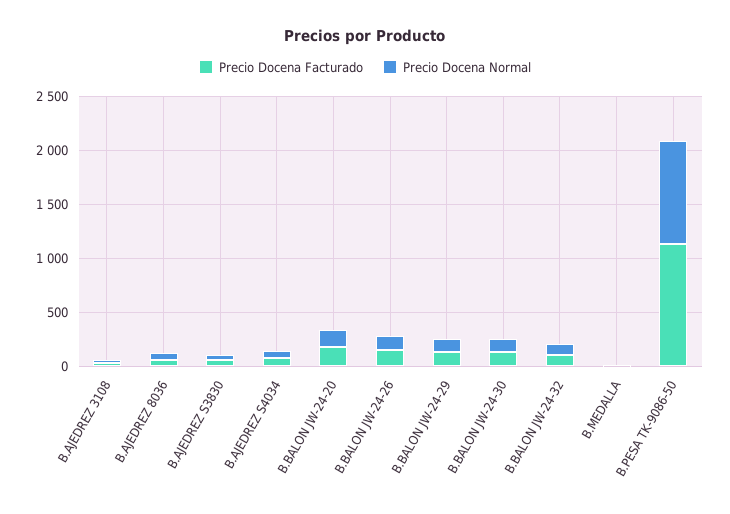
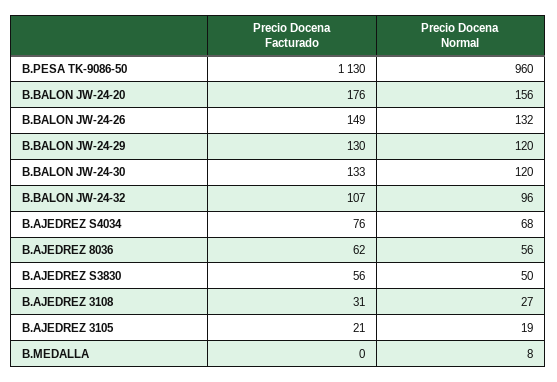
Precio Docena Facturado, B.AJEDREZ 3105: none -> 21
Precio Docena Normal, B.AJEDREZ 3105: none -> 19

